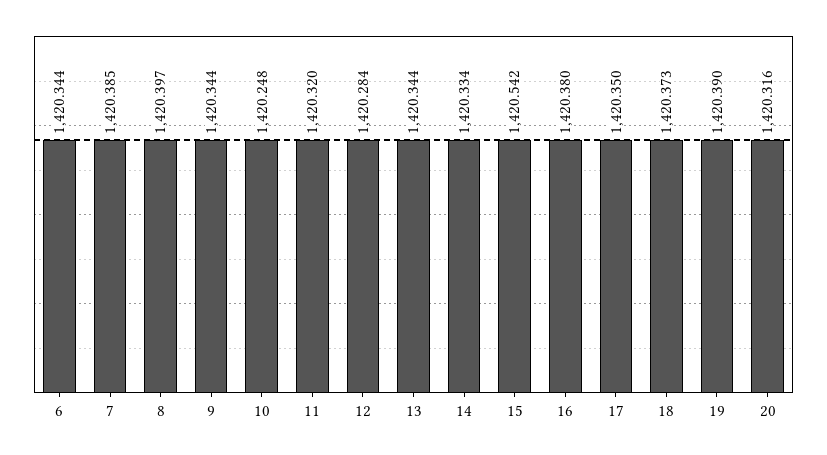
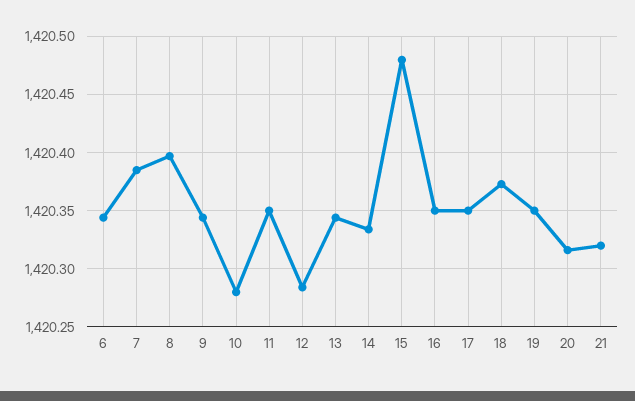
10: 1420.248 -> 1420.28
11: 1420.32 -> 1420.35
15: 1420.542 -> 1420.48
16: 1420.38 -> 1420.35
19: 1420.39 -> 1420.35
21: none -> 1420.32

